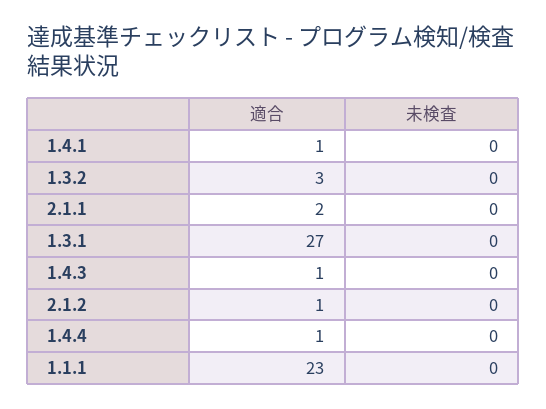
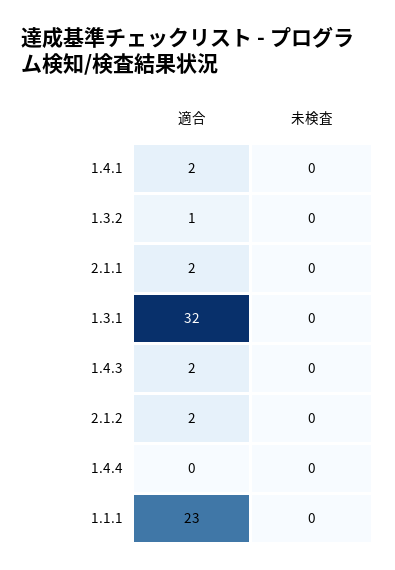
適合, 1.4.1: 1 -> 2
適合, 1.3.2: 3 -> 1
適合, 1.3.1: 27 -> 32
適合, 1.4.3: 1 -> 2
適合, 2.1.2: 1 -> 2
適合, 1.4.4: 1 -> 0

